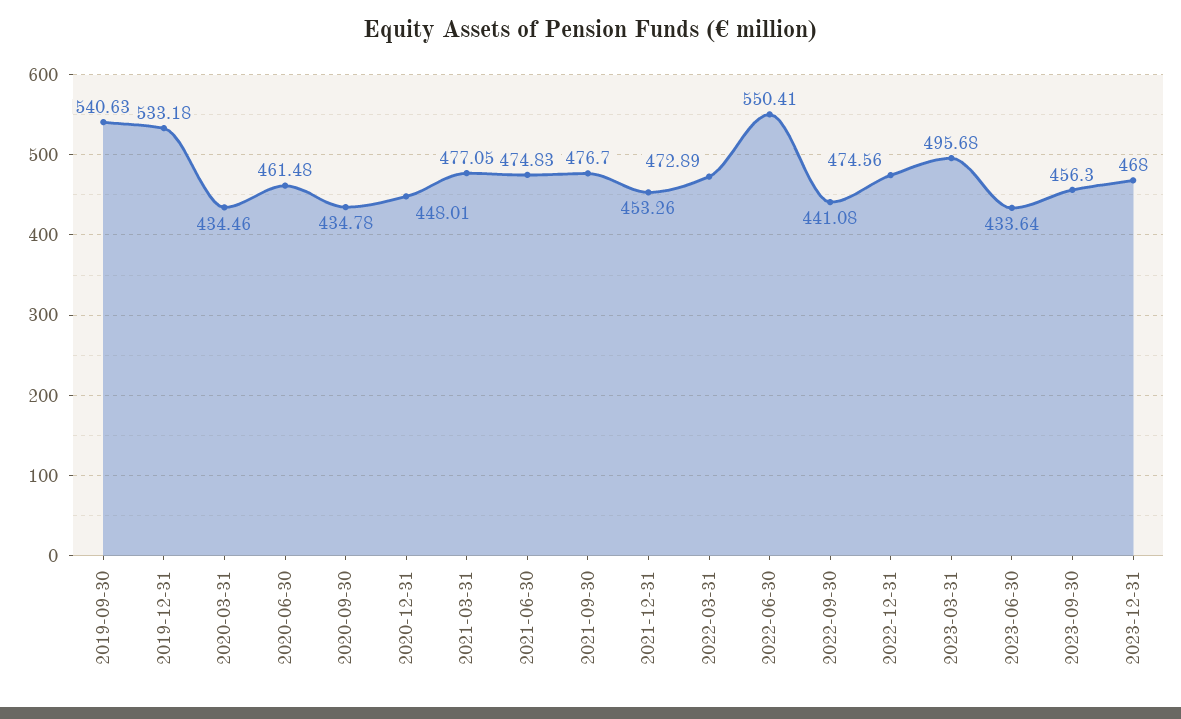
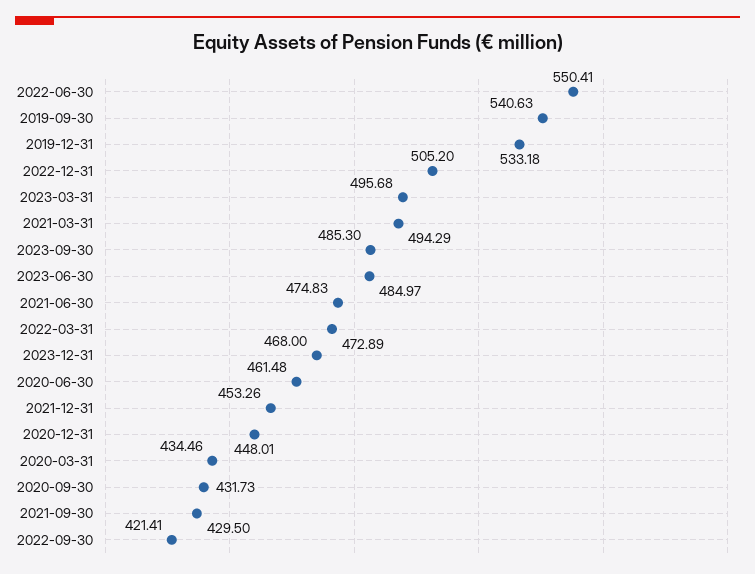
2020-09-30: 434.78 -> 431.73
2021-03-31: 477.05 -> 494.29
2021-09-30: 476.7 -> 429.5
2022-09-30: 441.08 -> 421.41
2022-12-31: 474.56 -> 505.2
2023-06-30: 433.64 -> 484.97
2023-09-30: 456.3 -> 485.3

